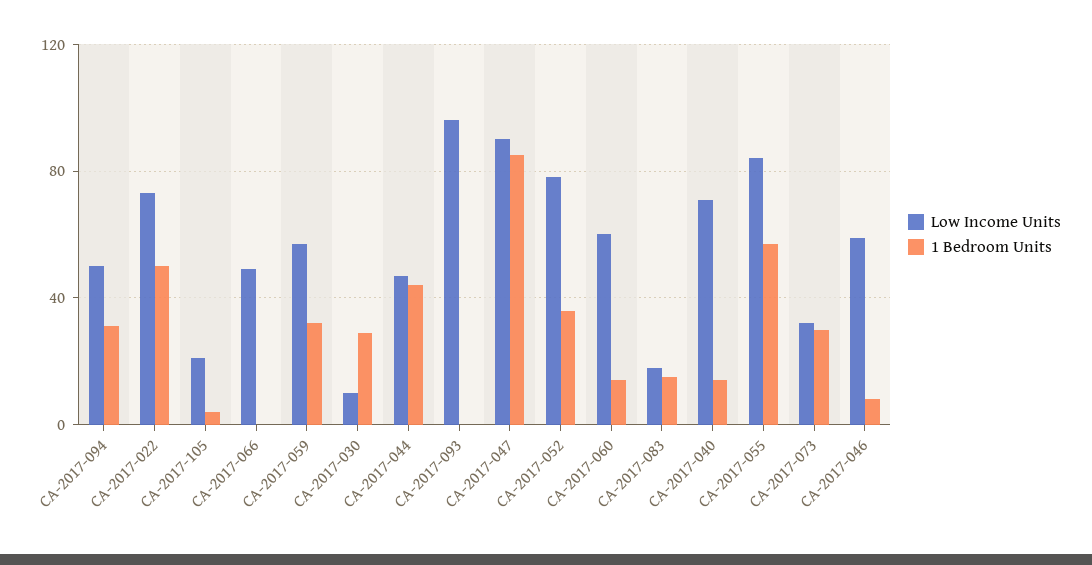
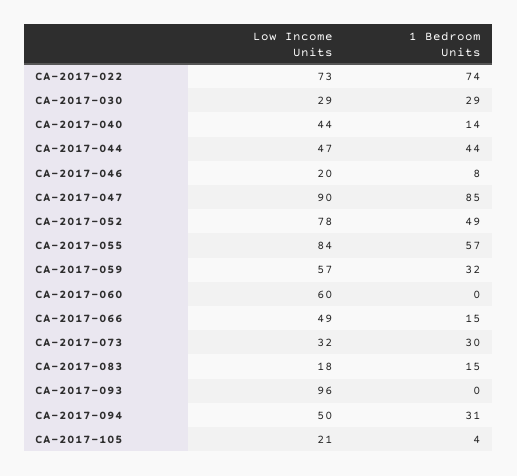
1 Bedroom Units, CA-2017-022: 50 -> 74
1 Bedroom Units, CA-2017-066: 0 -> 15
Low Income Units, CA-2017-030: 10 -> 29
1 Bedroom Units, CA-2017-052: 35 -> 49
1 Bedroom Units, CA-2017-060: 15 -> 0
Low Income Units, CA-2017-040: 70 -> 44
Low Income Units, CA-2017-046: 60 -> 20

